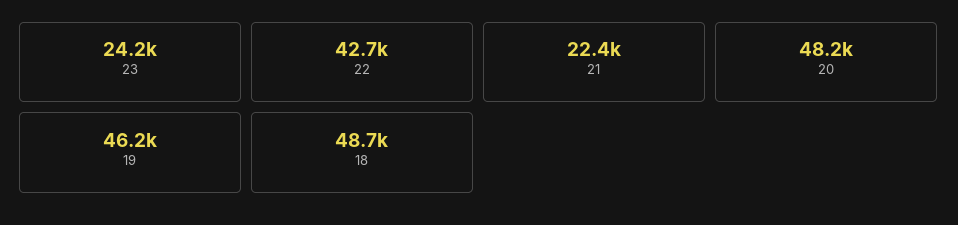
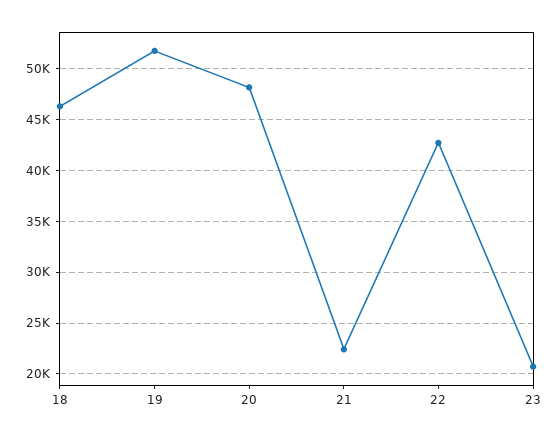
23: 24200 -> 21000
19: 46200 -> 52000
18: 48700 -> 46000

